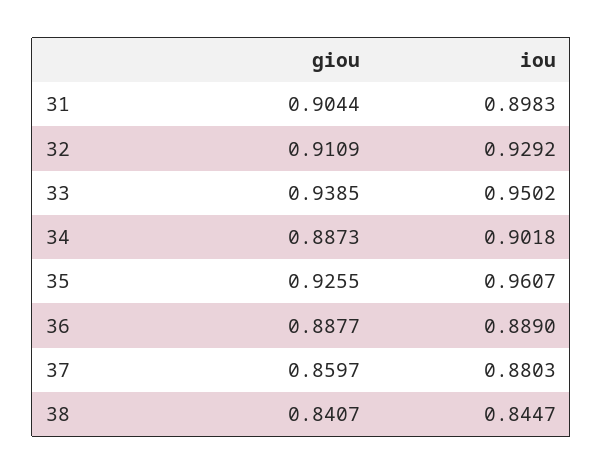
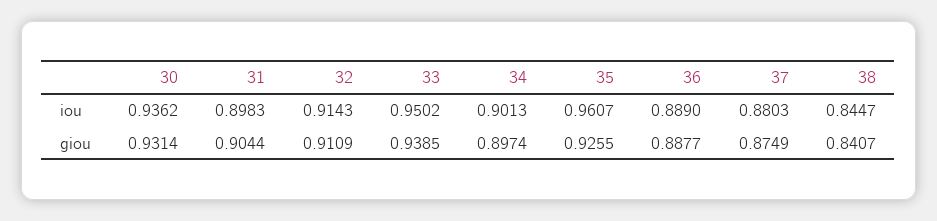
iou, 32: 0.9292 -> 0.9143
giou, 34: 0.8873 -> 0.8974
iou, 34: 0.9018 -> 0.9013
giou, 37: 0.8597 -> 0.8749
iou, 30: none -> 0.9362
giou, 30: none -> 0.9314

